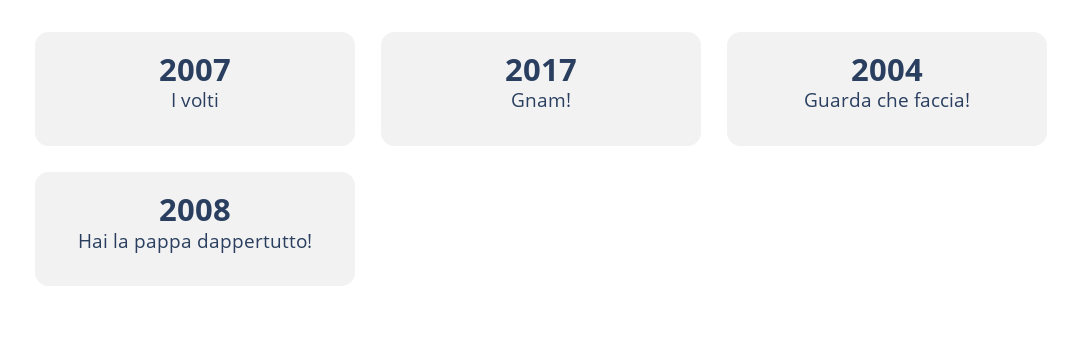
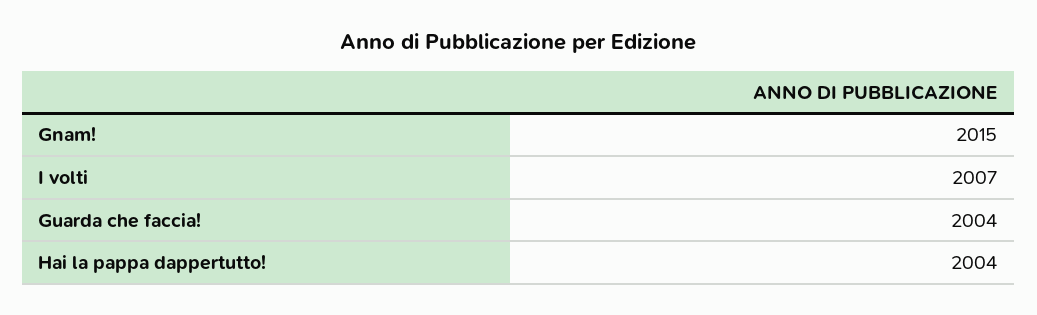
Gnam!: 2017 -> 2015
Hai la pappa dappertutto!: 2008 -> 2004

